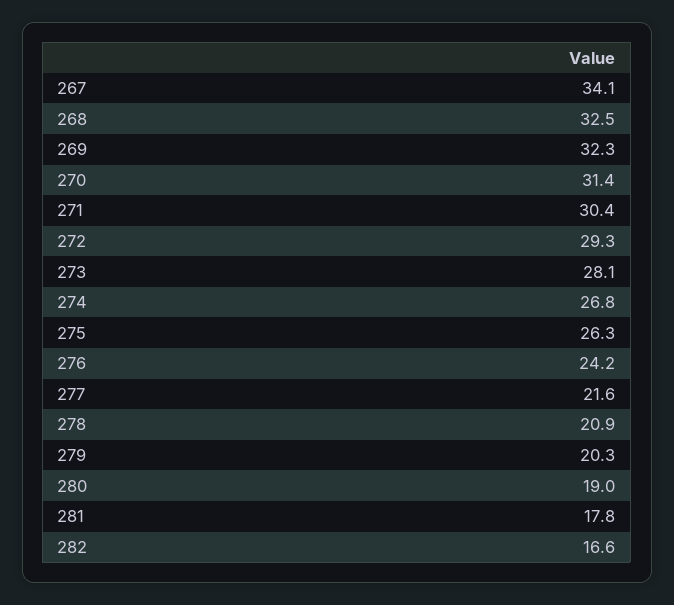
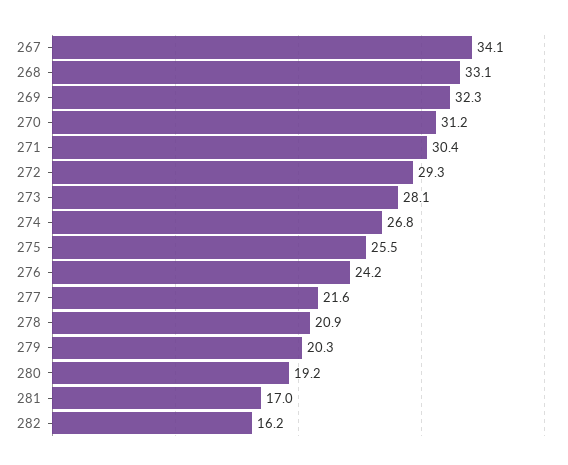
268: 32.5 -> 33.1
270: 31.4 -> 31.2
275: 26.3 -> 25.5
280: 19 -> 19.2
281: 17.8 -> 17
282: 16.6 -> 16.2

